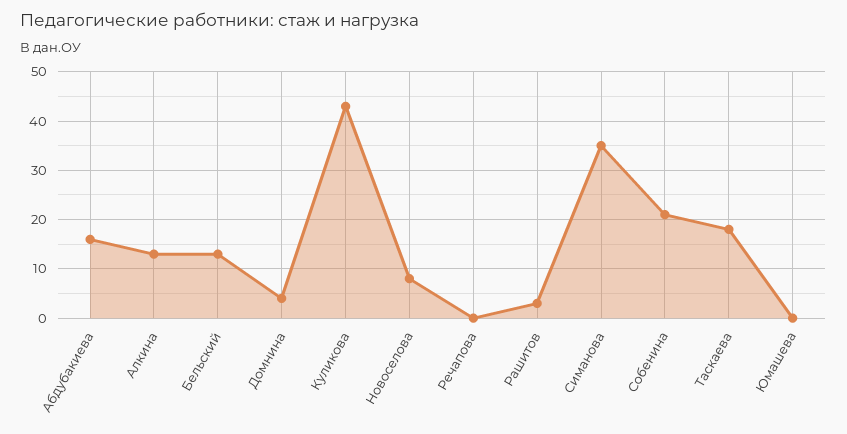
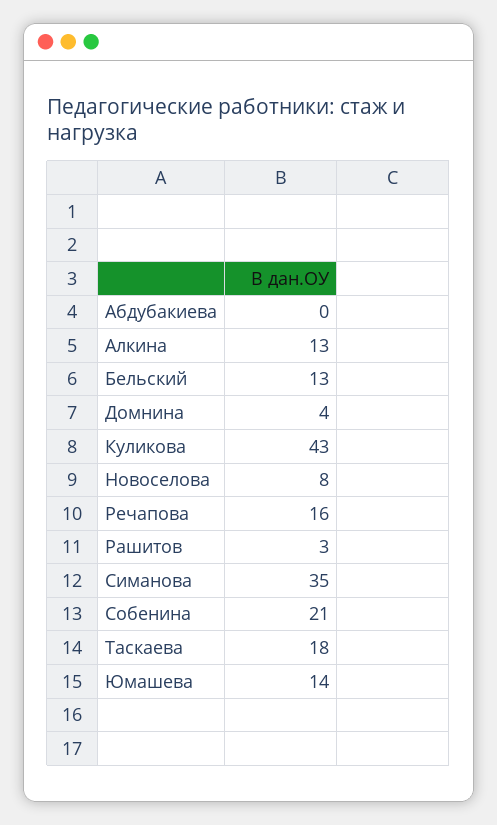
Абдубакиева: 15 -> 0
Речапова: 0 -> 16
Юмашева: 0 -> 14

